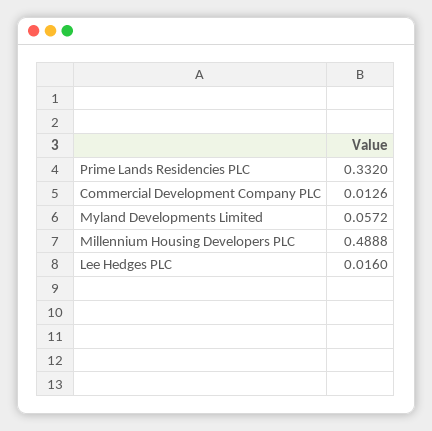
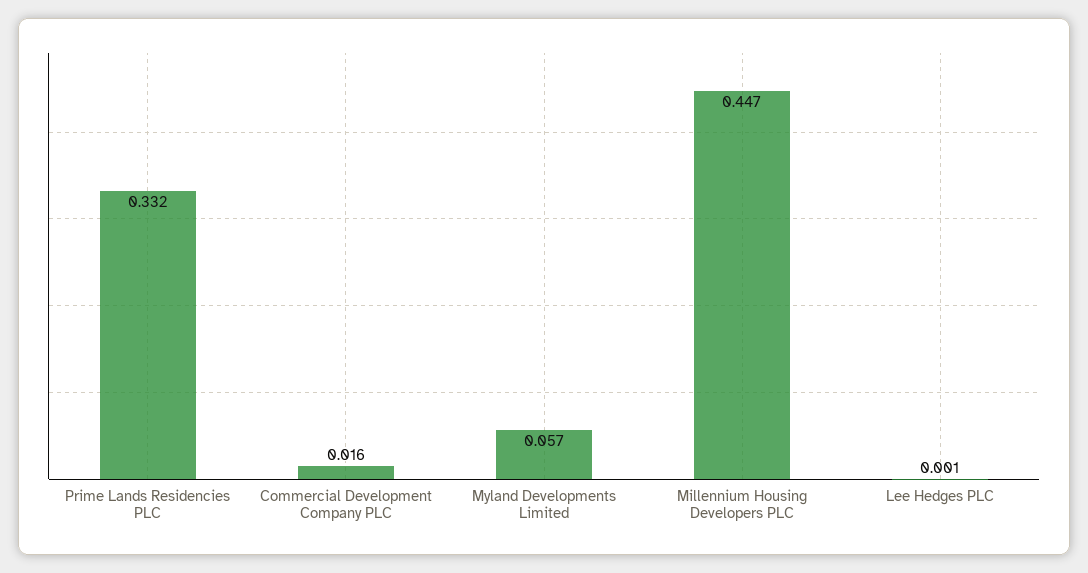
Commercial Development Company PLC: 0.0126 -> 0.016
Millennium Housing Developers PLC: 0.4888 -> 0.447
Lee Hedges PLC: 0.016 -> 0.001

